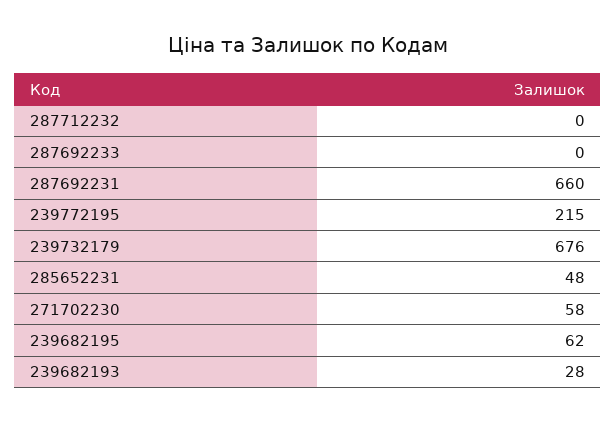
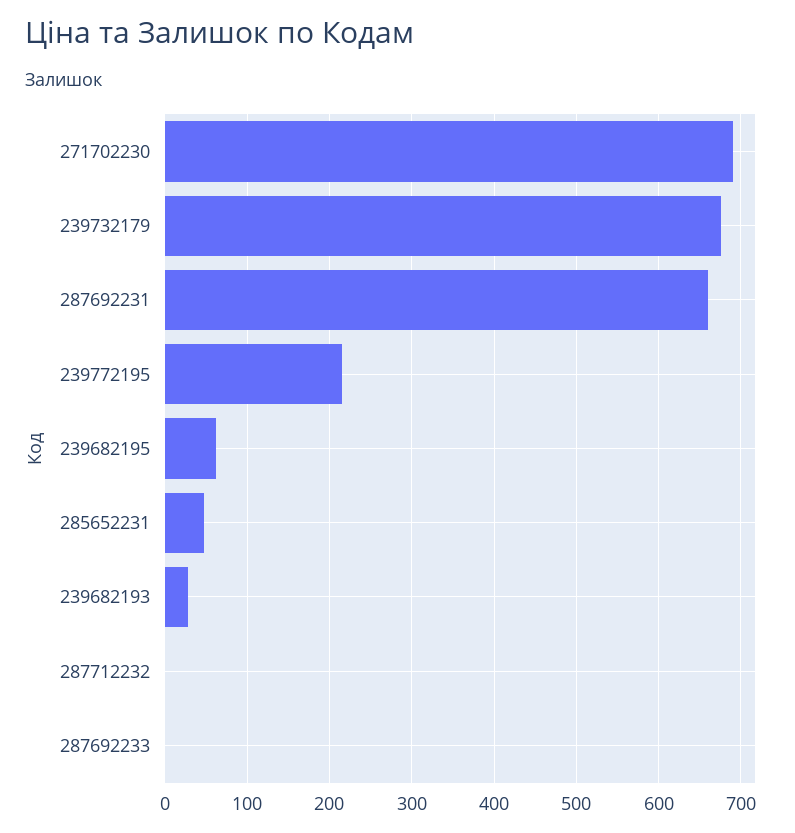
271702230: 58 -> 690

